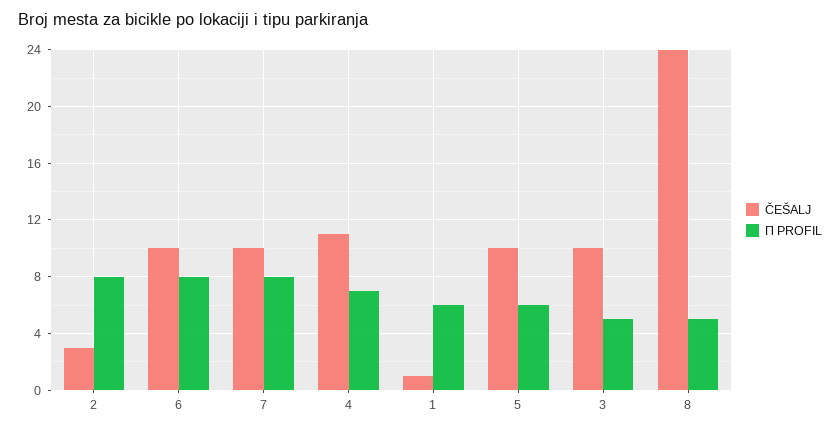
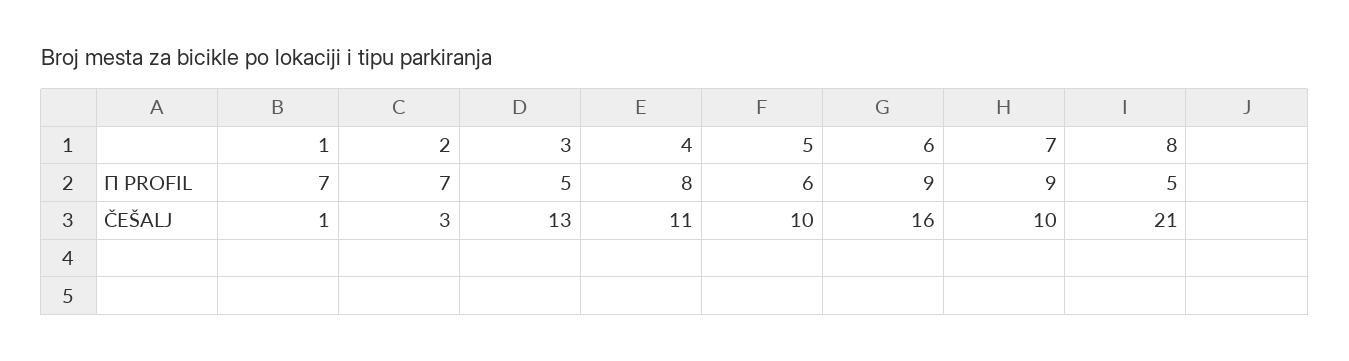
П PROFIL, 2: 8 -> 7
ČEŠALJ, 6: 10 -> 16
П PROFIL, 6: 8 -> 9
П PROFIL, 7: 8 -> 9
П PROFIL, 4: 7 -> 8
П PROFIL, 1: 6 -> 7
ČEŠALJ, 3: 10 -> 13
ČEŠALJ, 8: 24 -> 21

